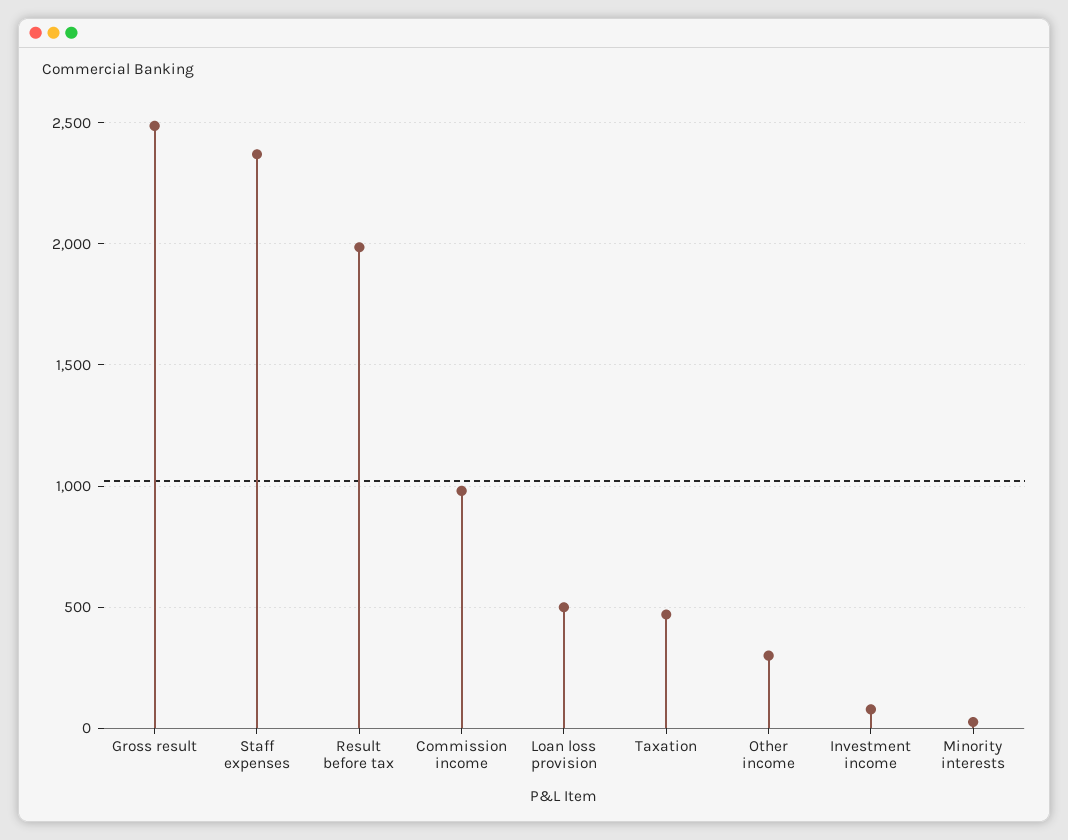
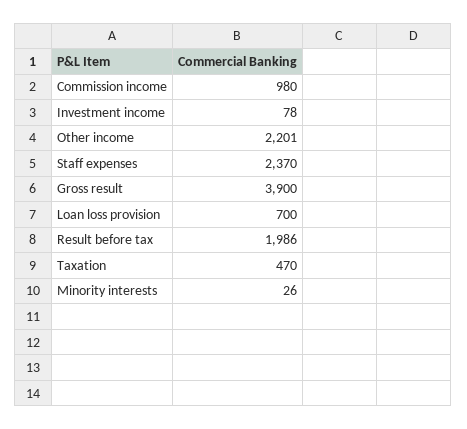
Gross result: 2500 -> 3900
Loan loss provision: 500 -> 700
Other income: 300 -> 2201

